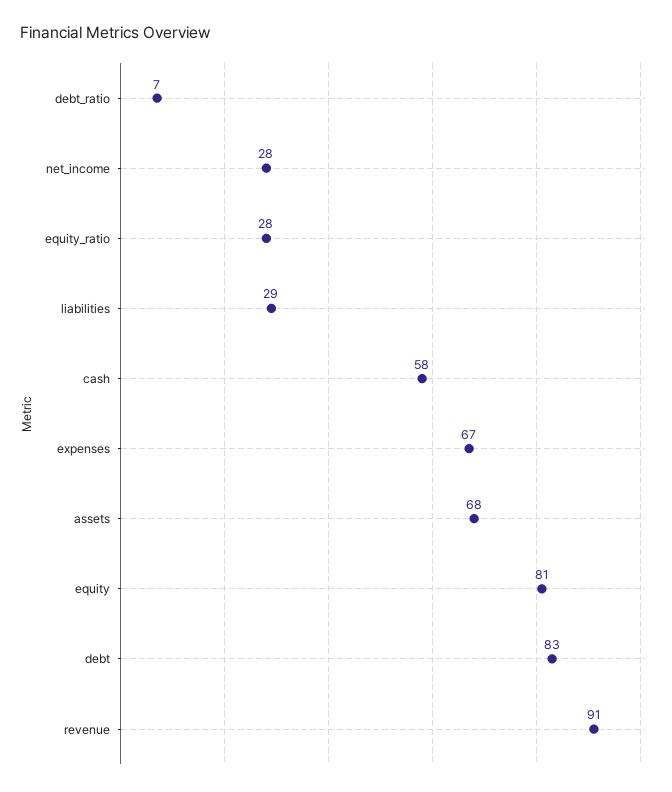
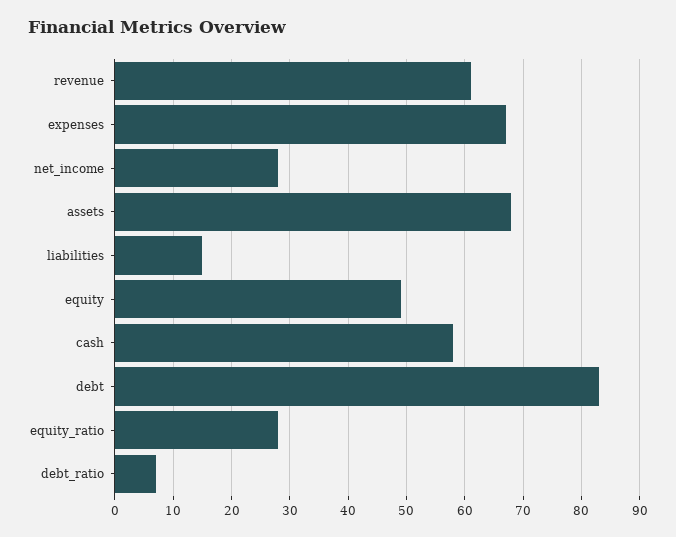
liabilities: 29 -> 15
equity: 81 -> 50
revenue: 91 -> 60

